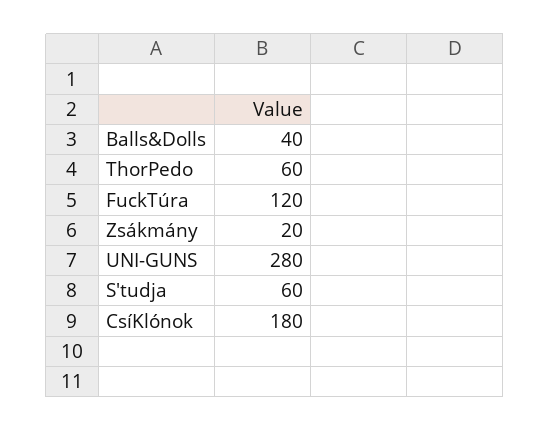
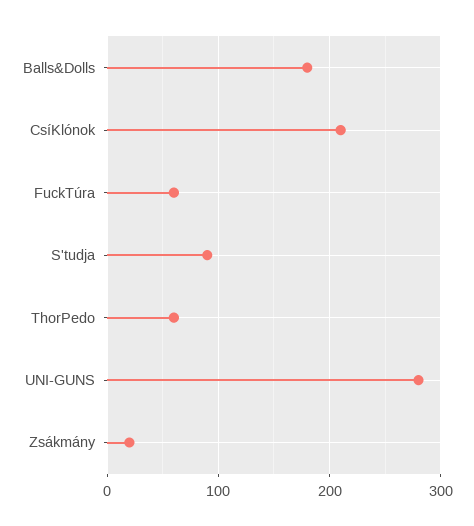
Balls&Dolls: 40 -> 180
FuckTúra: 120 -> 60
S'tudja: 60 -> 90
CsíKlónok: 180 -> 210

